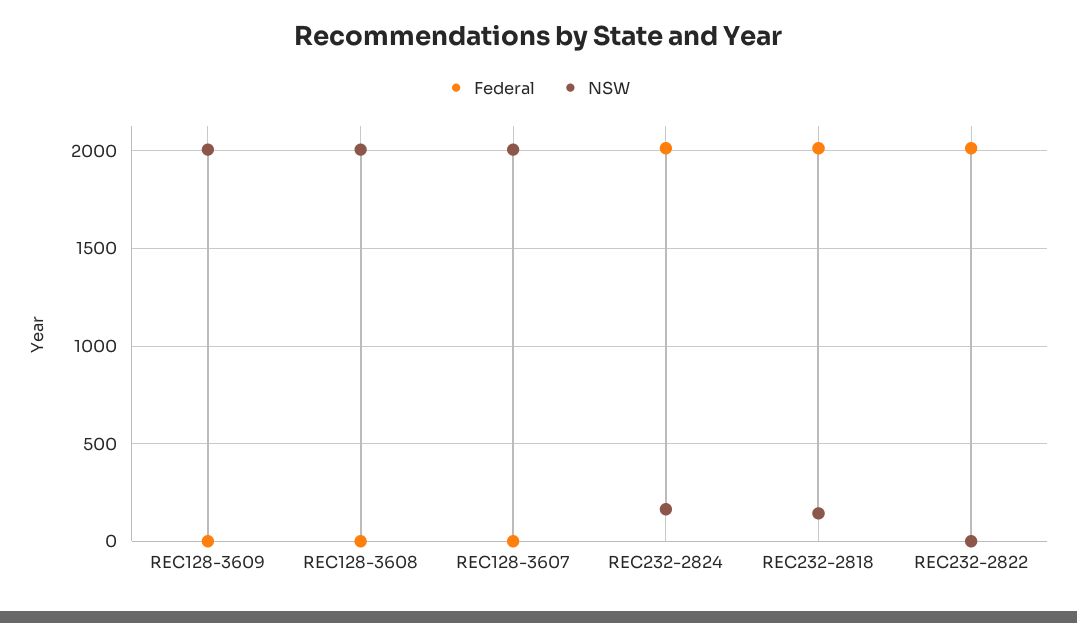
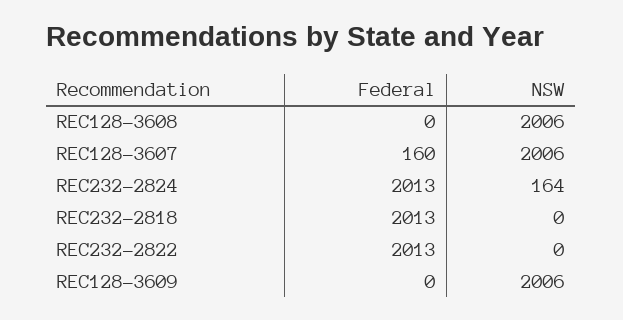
Federal, REC128-3607: 0 -> 160
NSW, REC232-2818: 150 -> 0

